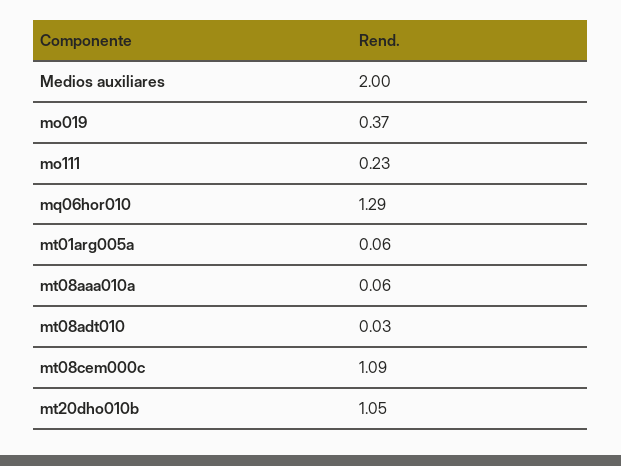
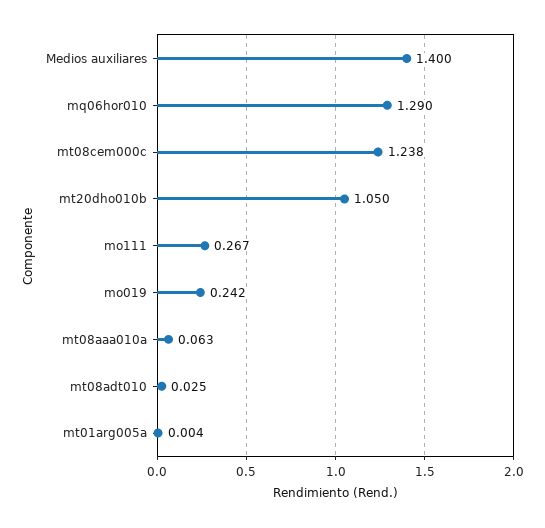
Medios auxiliares: 2 -> 1.4
mo019: 0.37 -> 0.242
mo111: 0.23 -> 0.267
mt01arg005a: 0.06 -> 0.004
mt08cem000c: 1.09 -> 1.238

